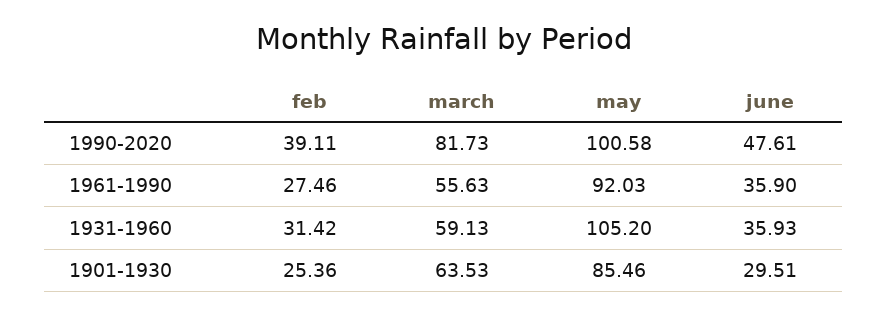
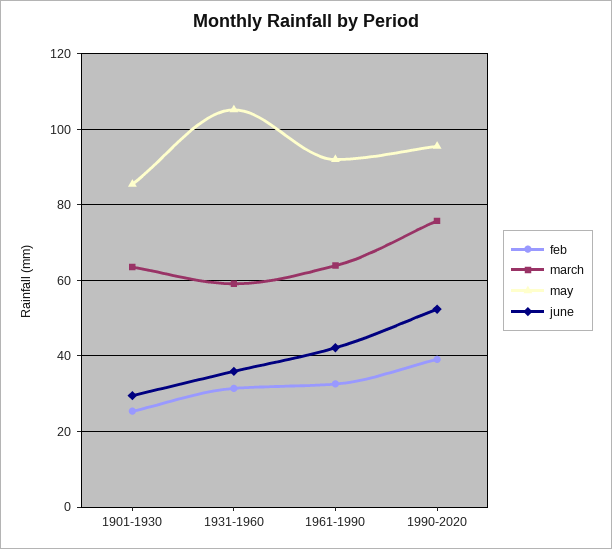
march, 1990-2020: 81.73 -> 76
may, 1990-2020: 100.58 -> 96
june, 1990-2020: 47.61 -> 52
feb, 1961-1990: 27.46 -> 32
march, 1961-1990: 55.63 -> 64
june, 1961-1990: 35.9 -> 42

